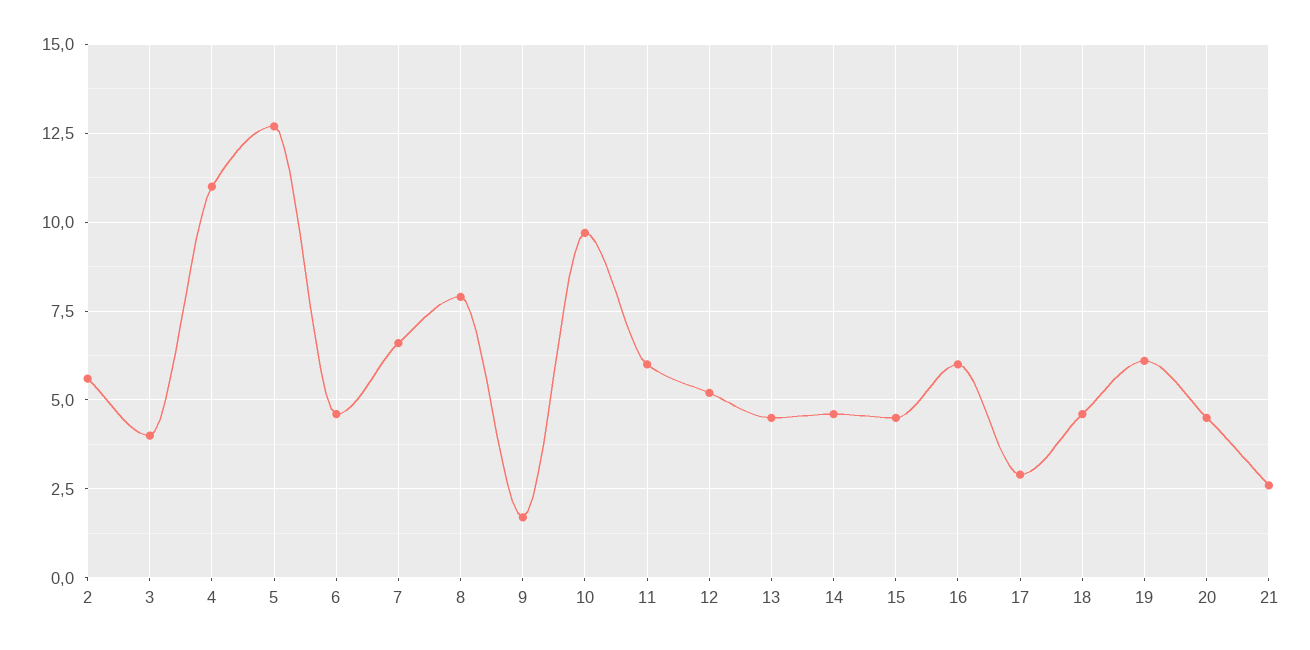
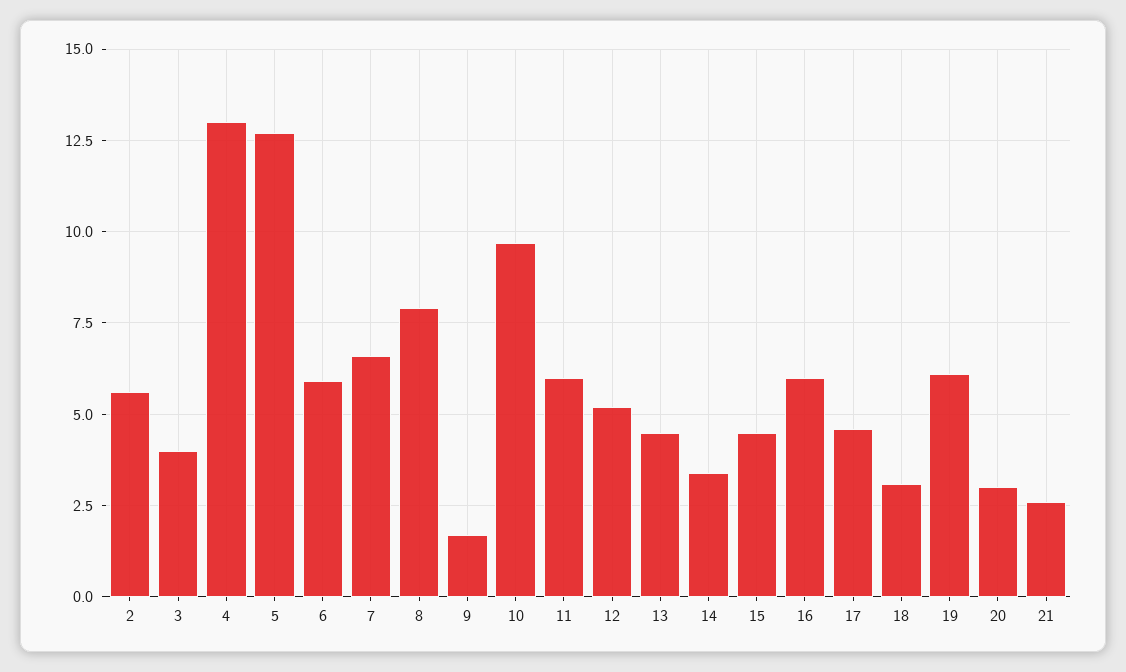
4: 11 -> 13
6: 4.5 -> 6
14: 4.5 -> 3.5
17: 3 -> 4.5
18: 4.5 -> 3
20: 4.5 -> 3

